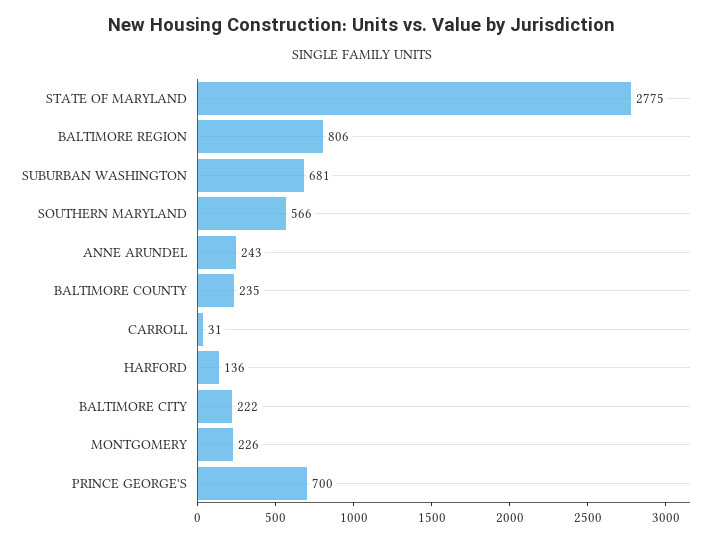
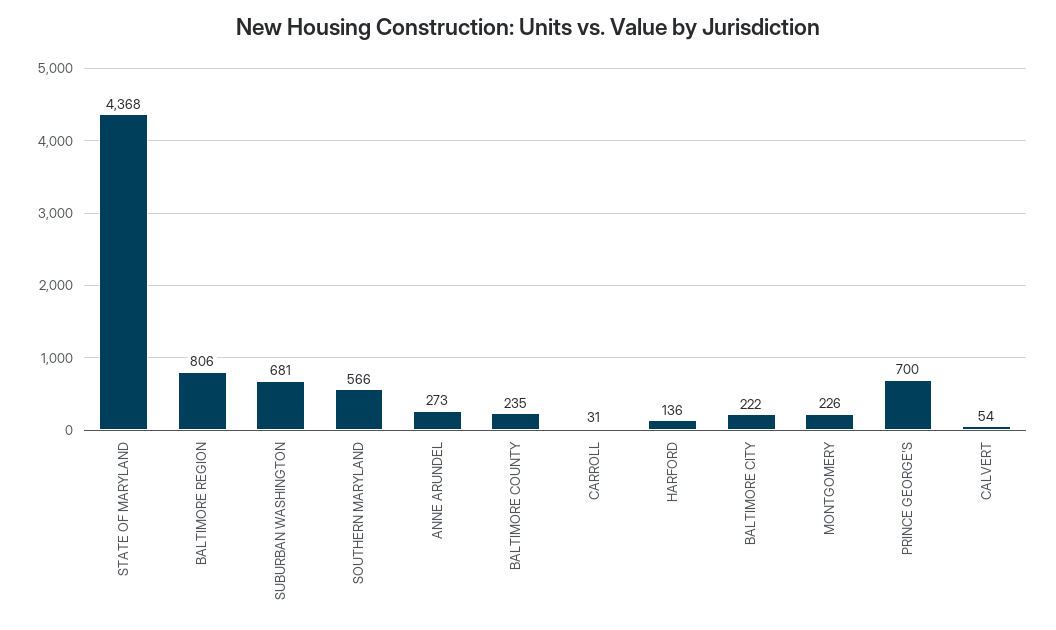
STATE OF MARYLAND: 2775 -> 4368
ANNE ARUNDEL: 243 -> 273
CALVERT: none -> 54

